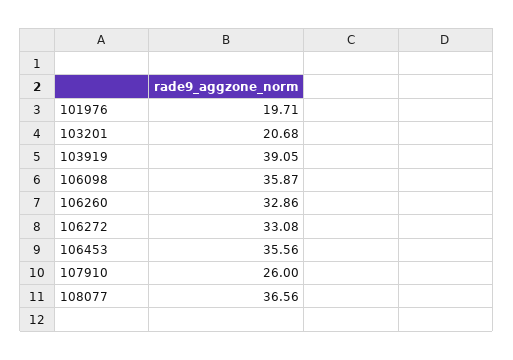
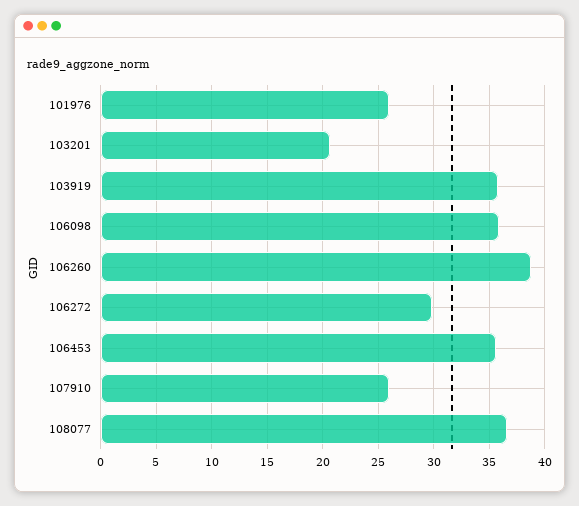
101976: 19.71 -> 26
103919: 39.05 -> 36
106260: 32.86 -> 39
106272: 33.08 -> 30

